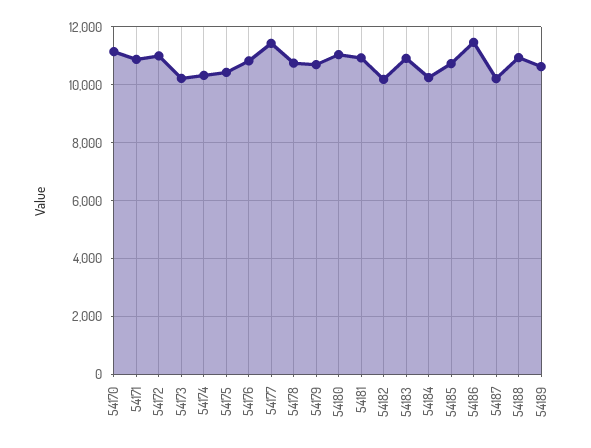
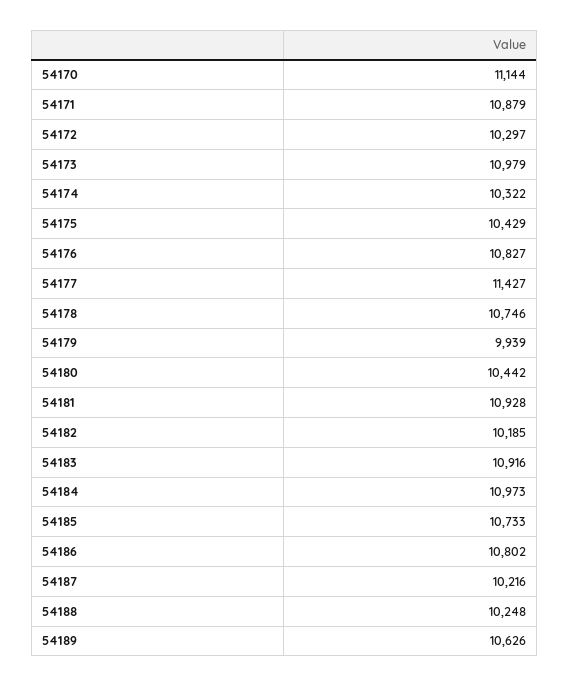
54172: 11000 -> 10297
54173: 10250 -> 10979
54179: 10750 -> 9939
54180: 11000 -> 10442
54184: 10250 -> 10973
54186: 11500 -> 10802
54188: 11000 -> 10248

